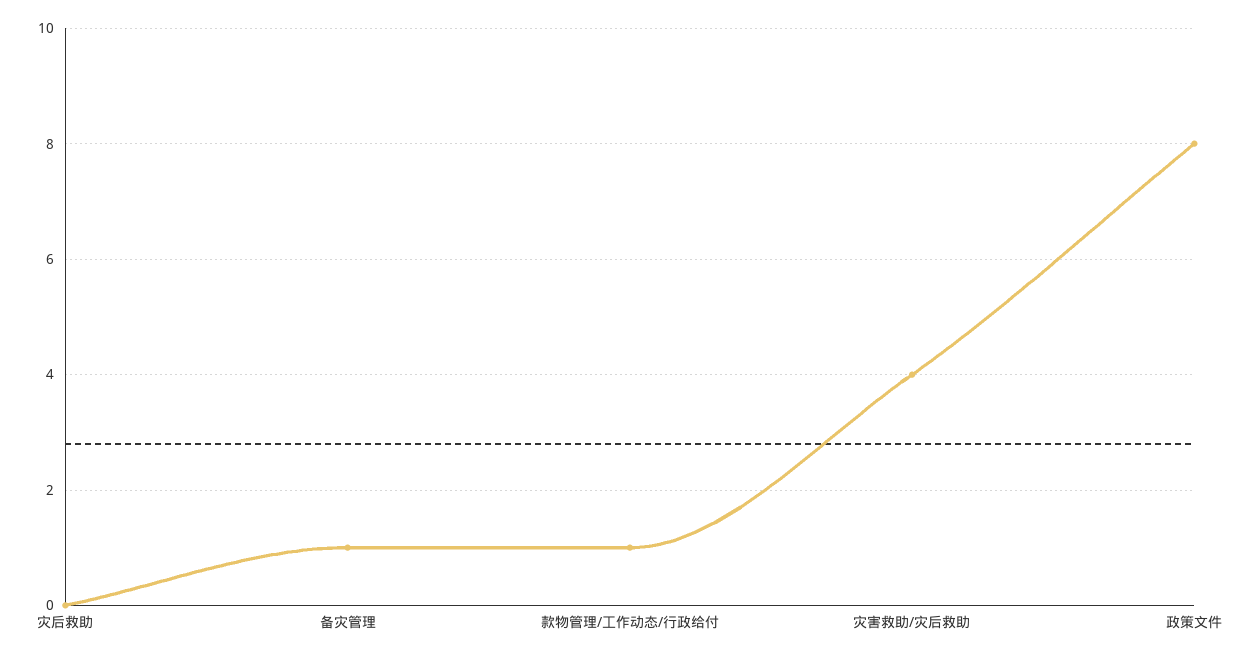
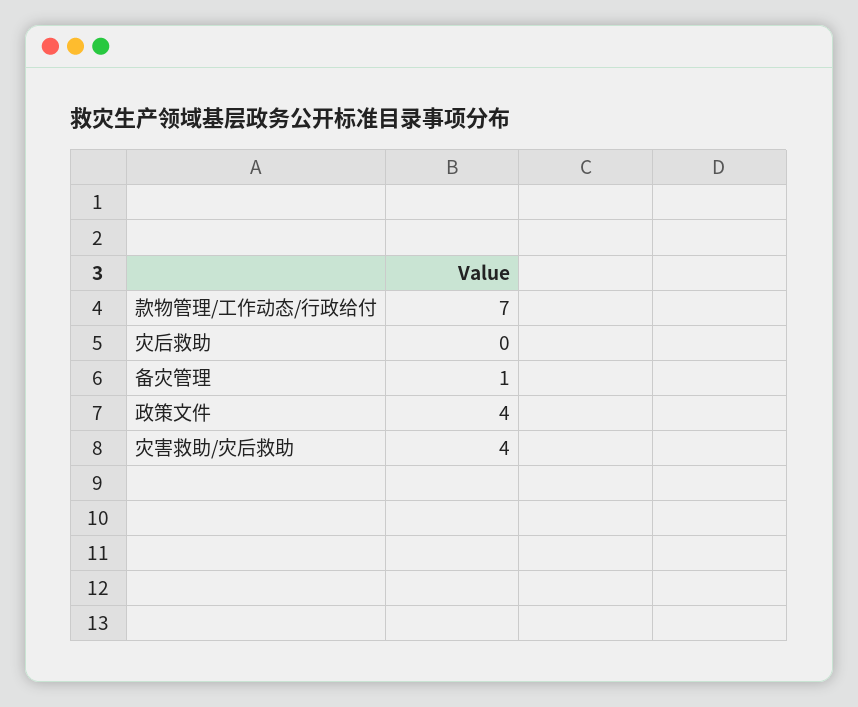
款物管理/工作动态/行政给付: 1 -> 7
政策文件: 8 -> 4

